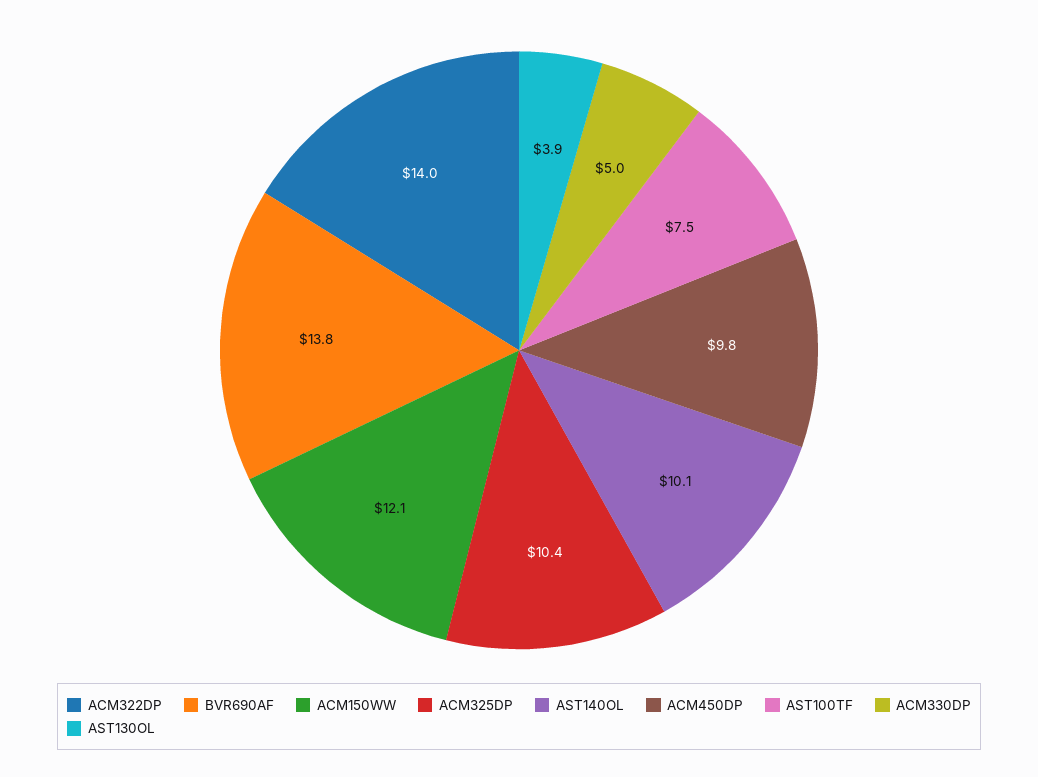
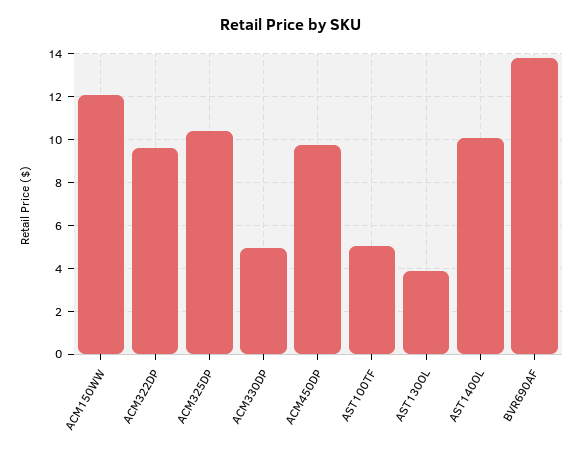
ACM322DP: 14 -> 9.5
AST100TF: 7.5 -> 5

